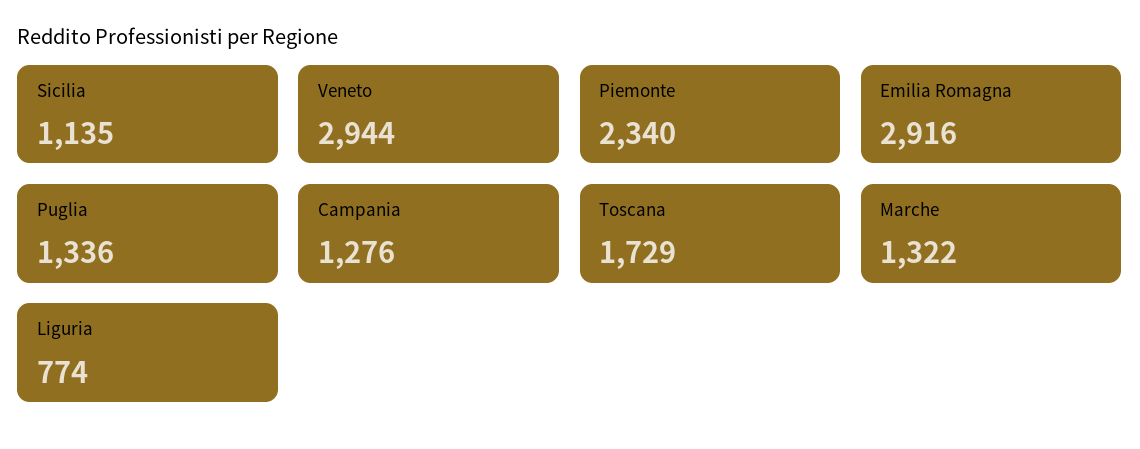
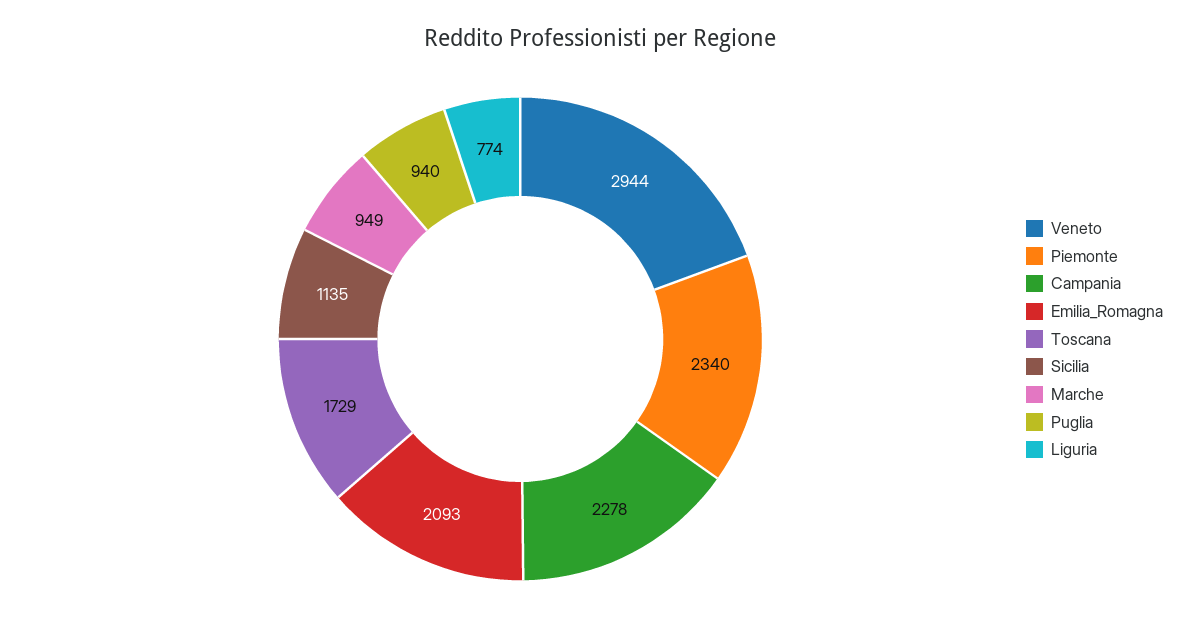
Emilia Romagna: 2916 -> 2093
Puglia: 1336 -> 940
Campania: 1276 -> 2278
Marche: 1322 -> 949

